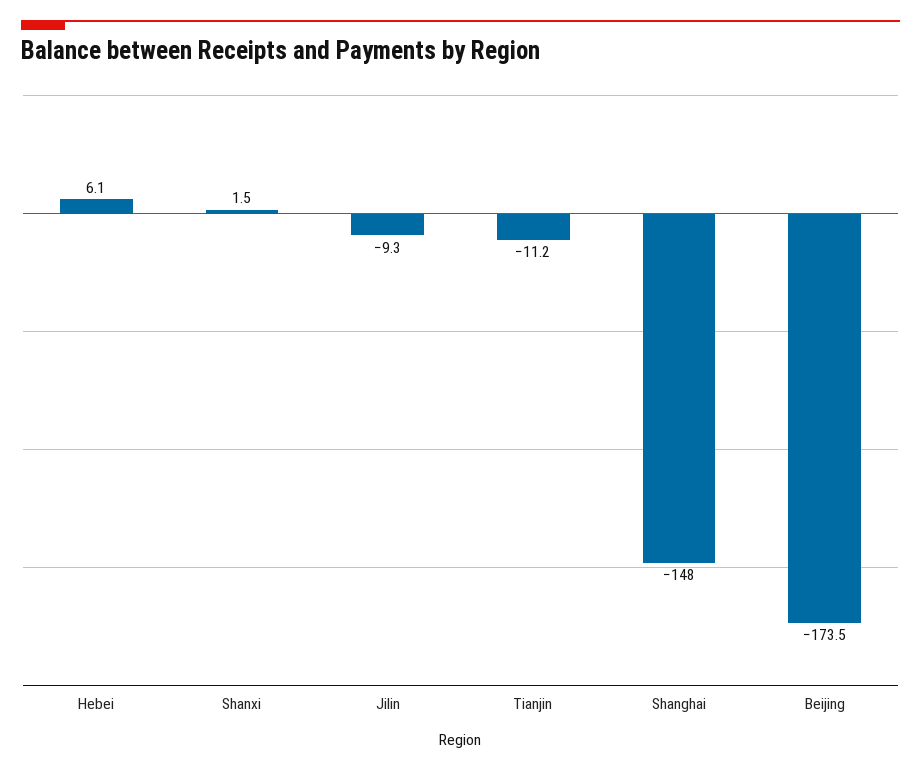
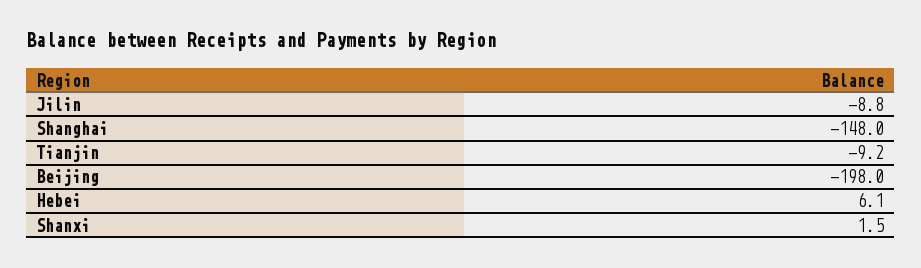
Jilin: -9.3 -> -8.8
Tianjin: -11.2 -> -9.2
Beijing: -173.5 -> -198

